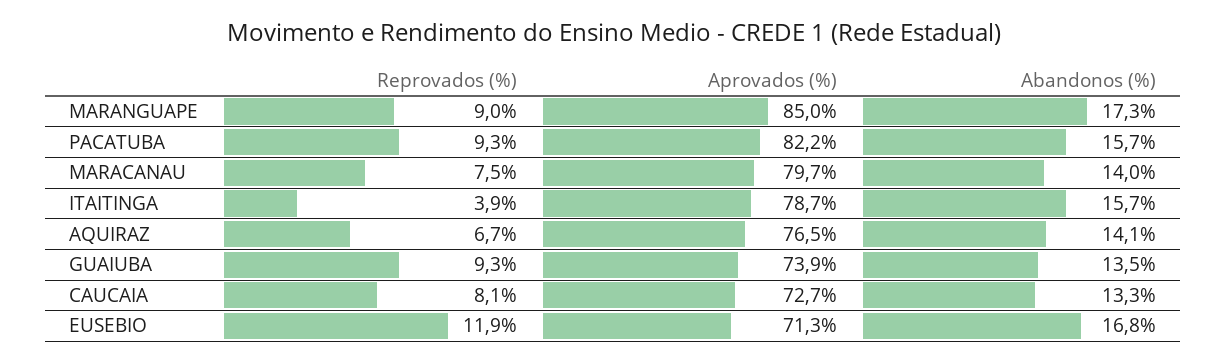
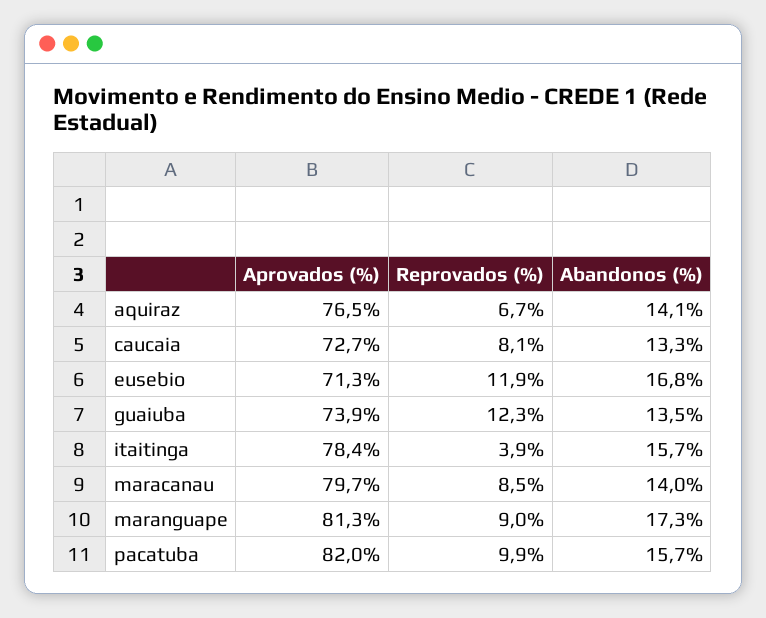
Aprovados (%), MARANGUAPE: 85 -> 81.3
Reprovados (%), PACATUBA: 9.3 -> 9.9
Aprovados (%), PACATUBA: 82.2 -> 82
Reprovados (%), MARACANAU: 7.5 -> 8.5
Aprovados (%), ITAITINGA: 78.7 -> 78.4
Reprovados (%), GUAIUBA: 9.3 -> 12.3

